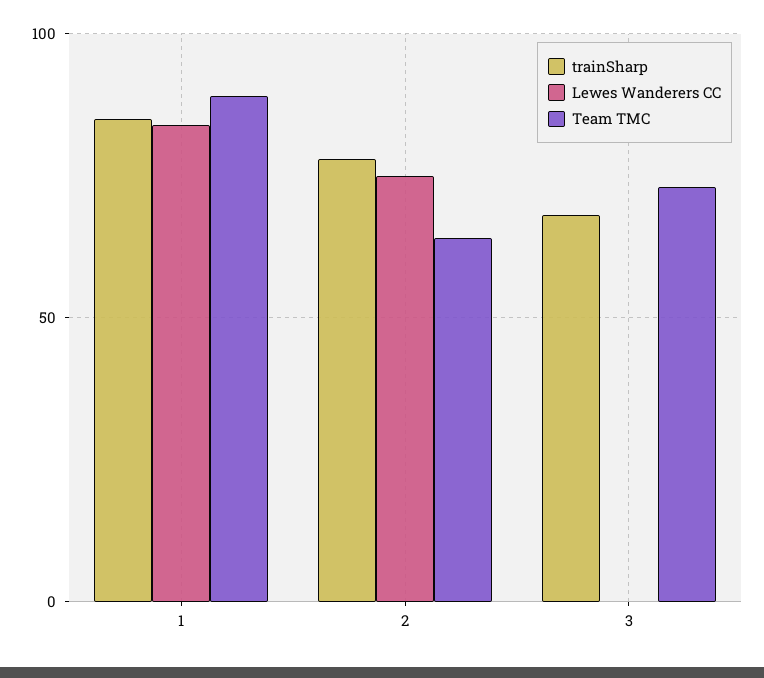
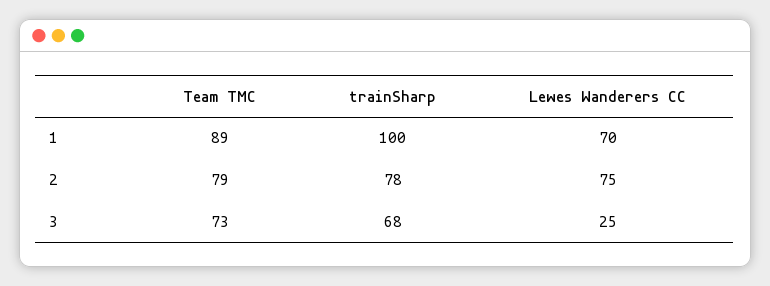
trainSharp, 1: 85 -> 100
Lewes Wanderers CC, 1: 85 -> 70
Team TMC, 2: 65 -> 79
Lewes Wanderers CC, 3: 0 -> 25

